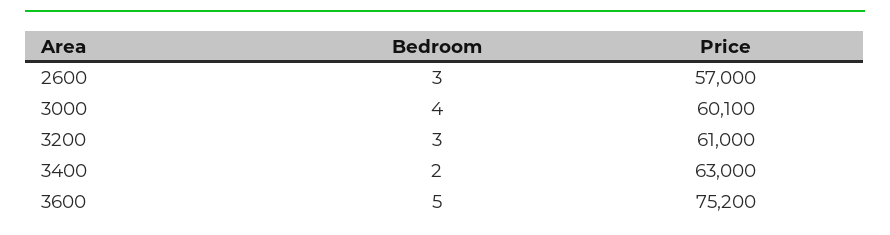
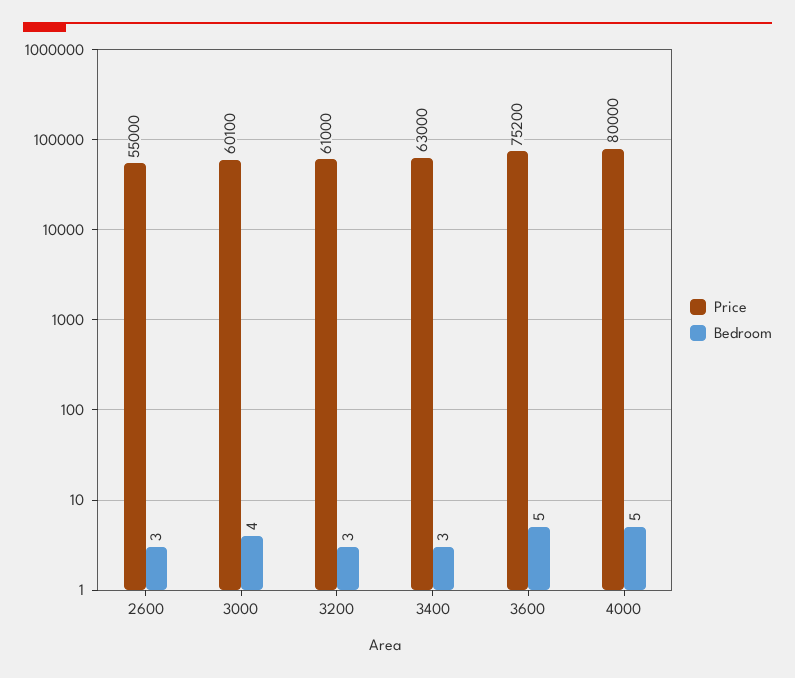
Price, 2600: 57000 -> 55000
Bedroom, 3400: 2 -> 3
Price, 4000: none -> 80000
Bedroom, 4000: none -> 5

